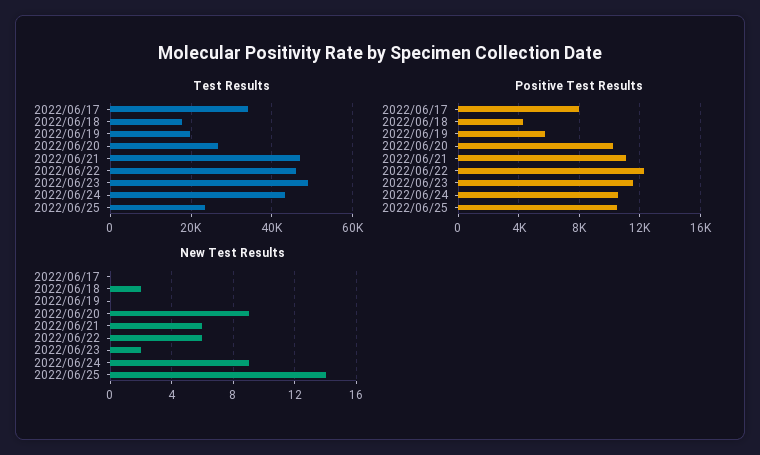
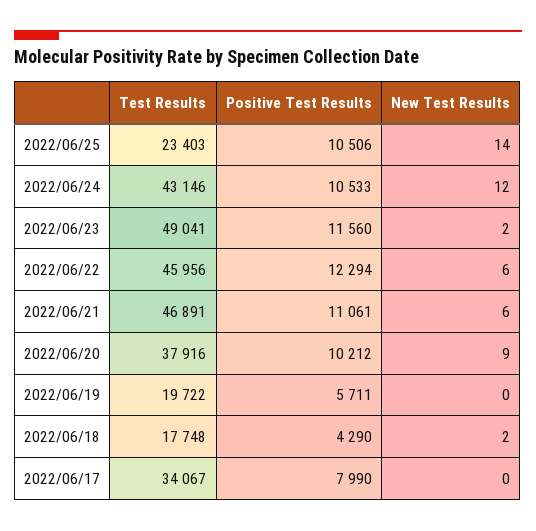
Test Results, 2022/06/20: 26000 -> 37916
New Test Results, 2022/06/24: 9 -> 12

